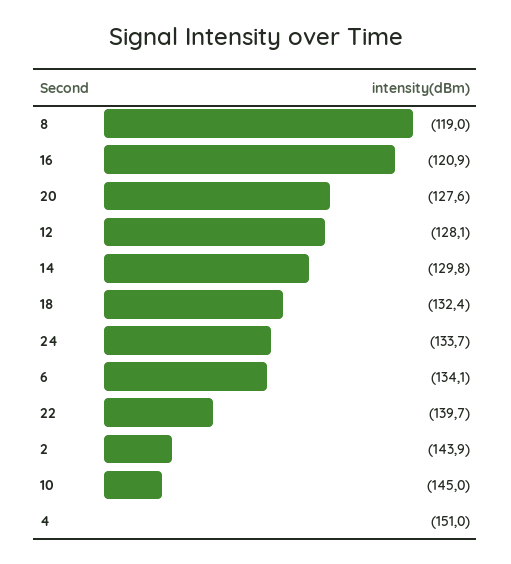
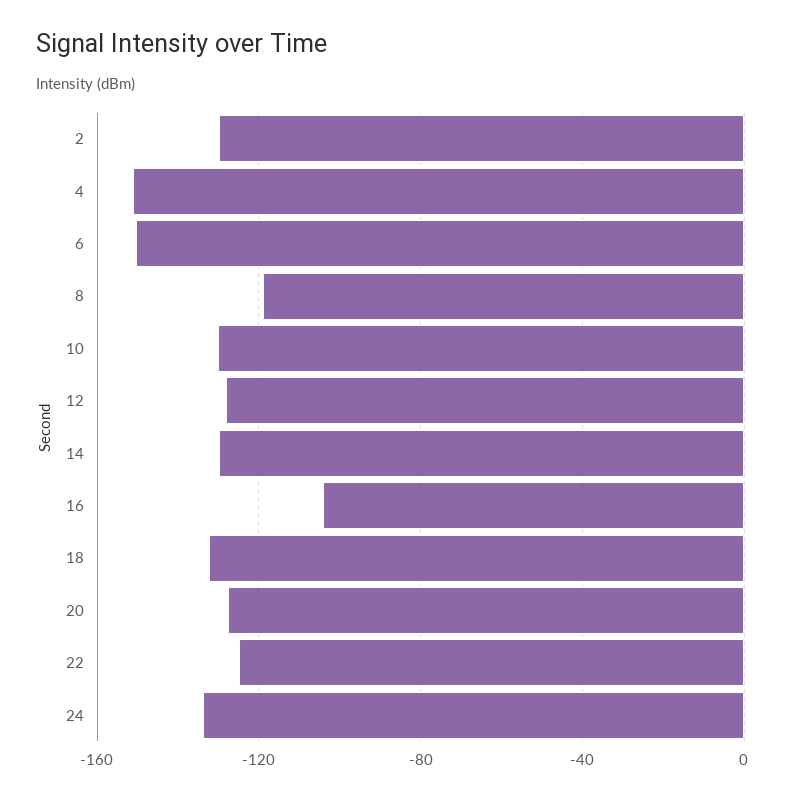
16: -120.9 -> -105
6: -134.1 -> -150
22: -139.7 -> -125
2: -143.9 -> -130
10: -145 -> -130

